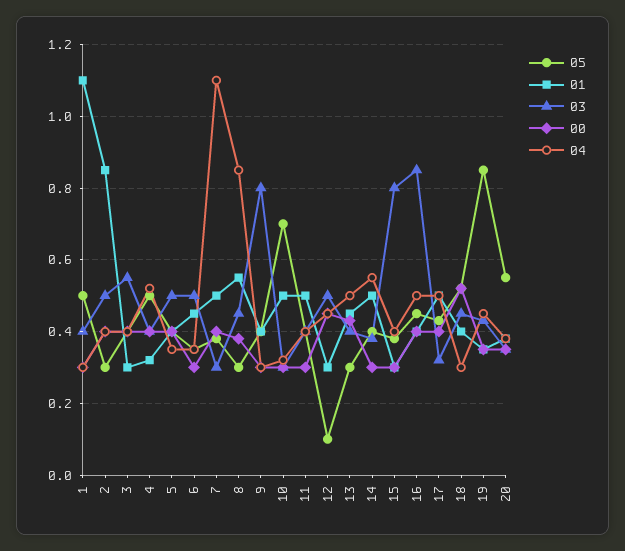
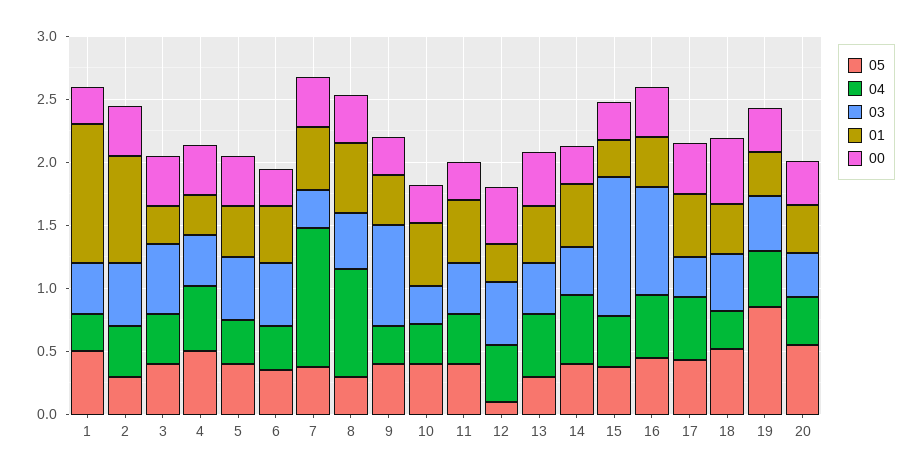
05, 10: 0.7 -> 0.4
03, 15: 0.8 -> 1.1

